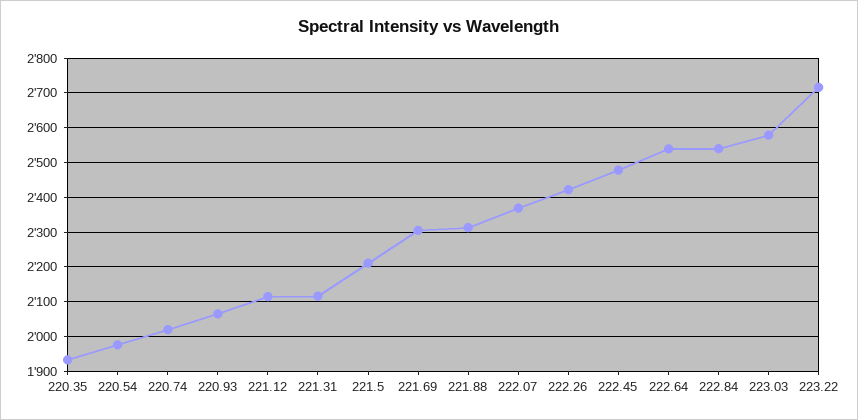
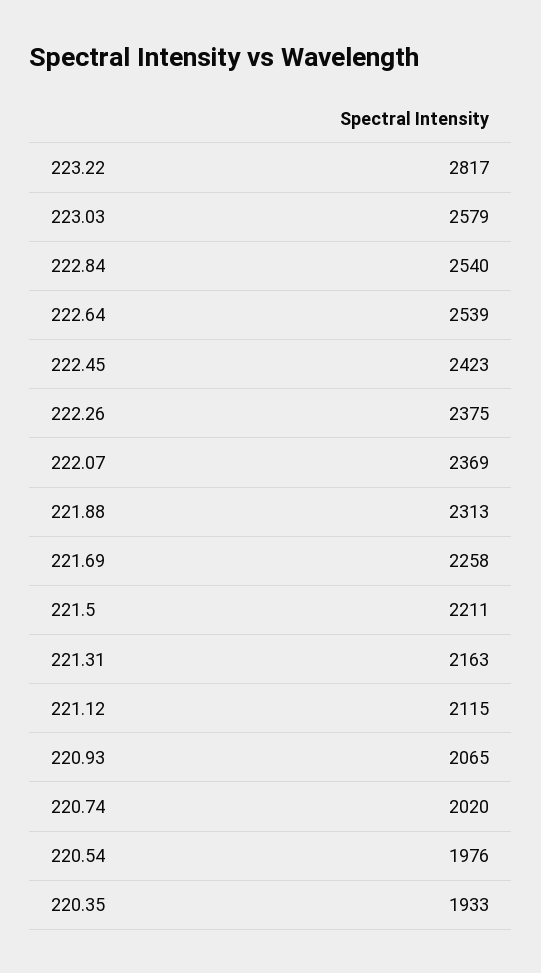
221.31: 2120 -> 2163
221.69: 2300 -> 2258
222.26: 2420 -> 2375
222.45: 2480 -> 2423
223.22: 2720 -> 2817

